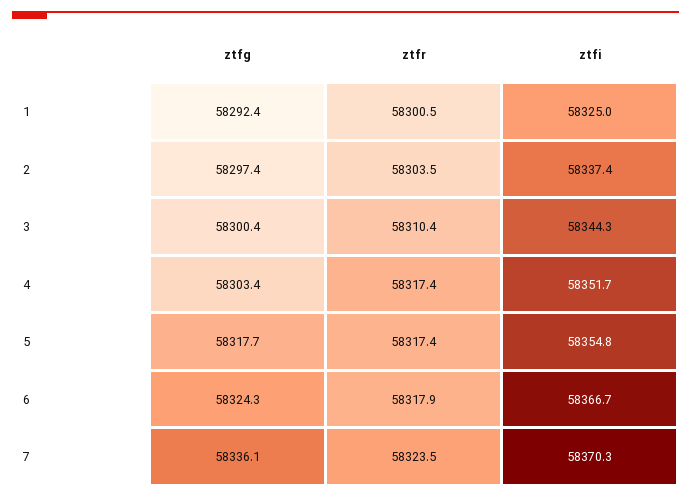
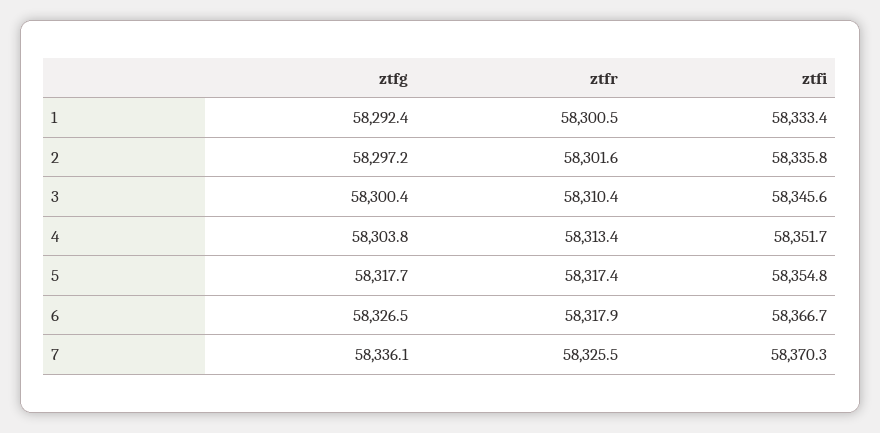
ztfi, 1: 58325 -> 58333.4
ztfg, 2: 58297.4 -> 58297.2
ztfr, 2: 58303.5 -> 58301.6
ztfi, 2: 58337.4 -> 58335.8
ztfi, 3: 58344.3 -> 58345.6
ztfg, 4: 58303.4 -> 58303.8
ztfr, 4: 58317.4 -> 58313.4
ztfg, 6: 58324.3 -> 58326.5
ztfr, 7: 58323.5 -> 58325.5

